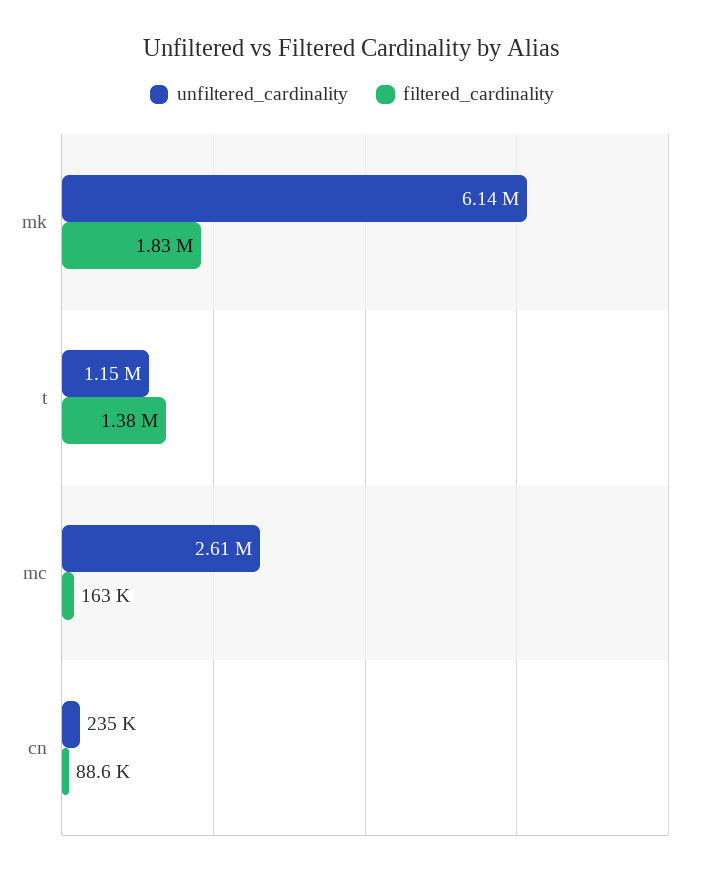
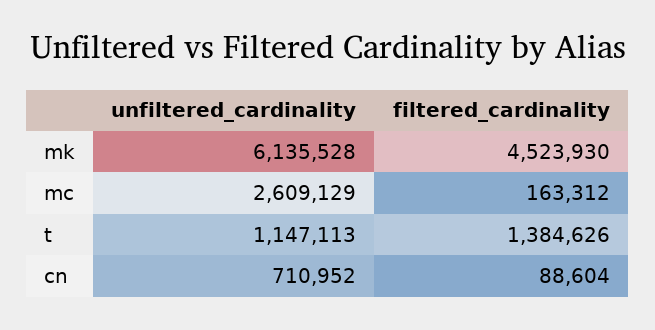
filtered_cardinality, mk: 1830000 -> 4523930
unfiltered_cardinality, cn: 235000 -> 710952

